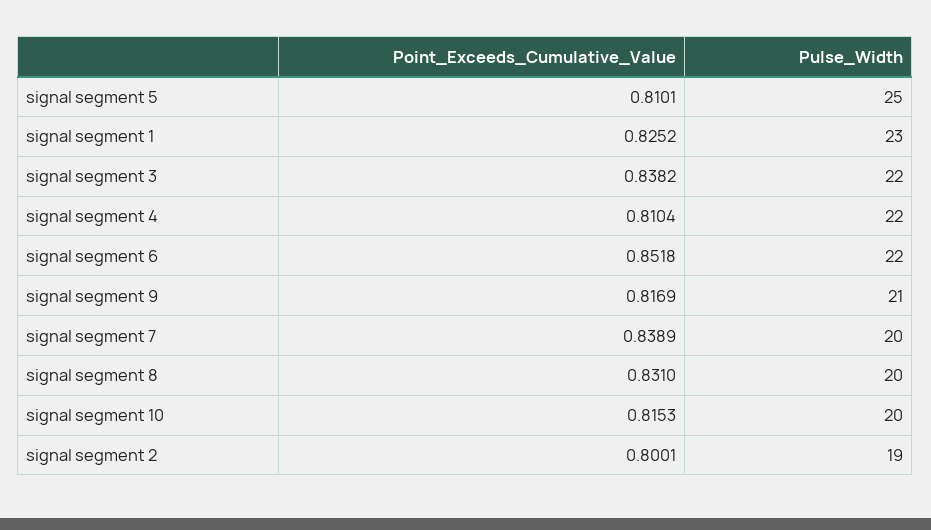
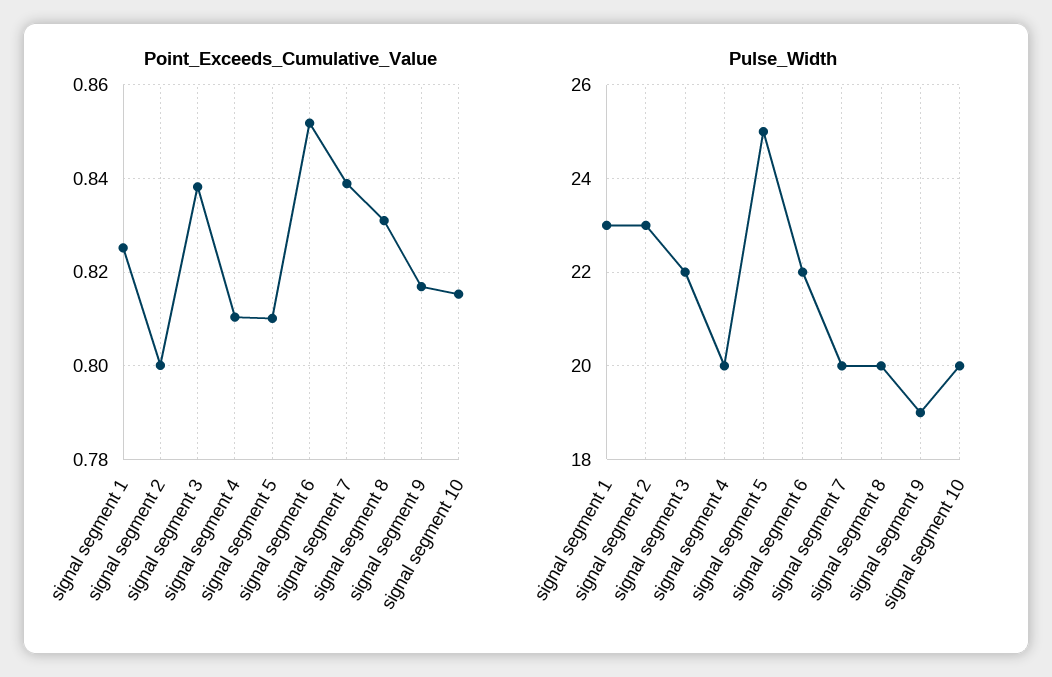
Pulse_Width, signal segment 4: 22 -> 20
Pulse_Width, signal segment 9: 21 -> 19
Pulse_Width, signal segment 2: 19 -> 23

